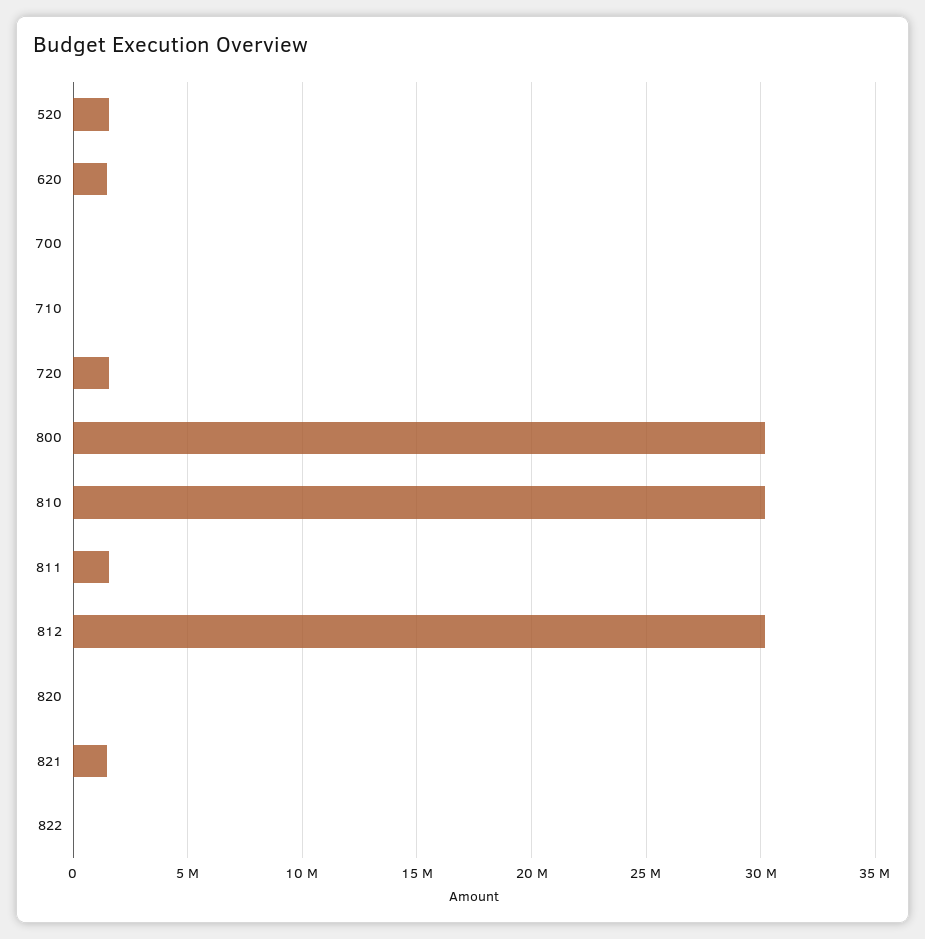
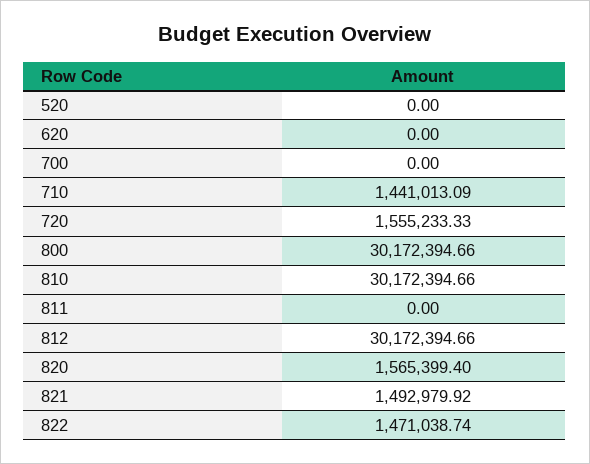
520: 1500000 -> 0
620: 1500000 -> 0
710: 0 -> 1441013.09
811: 1500000 -> 0
820: 0 -> 1565399.4
822: 0 -> 1471038.74

